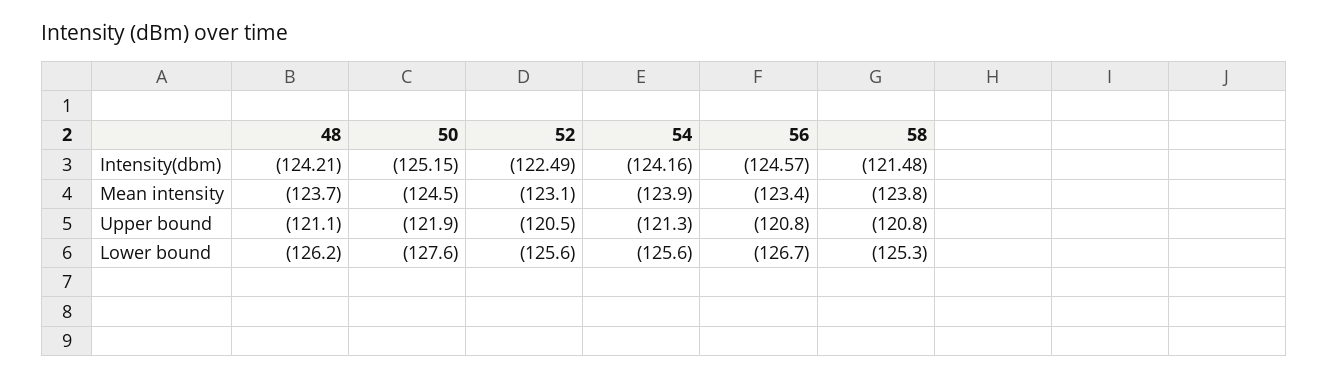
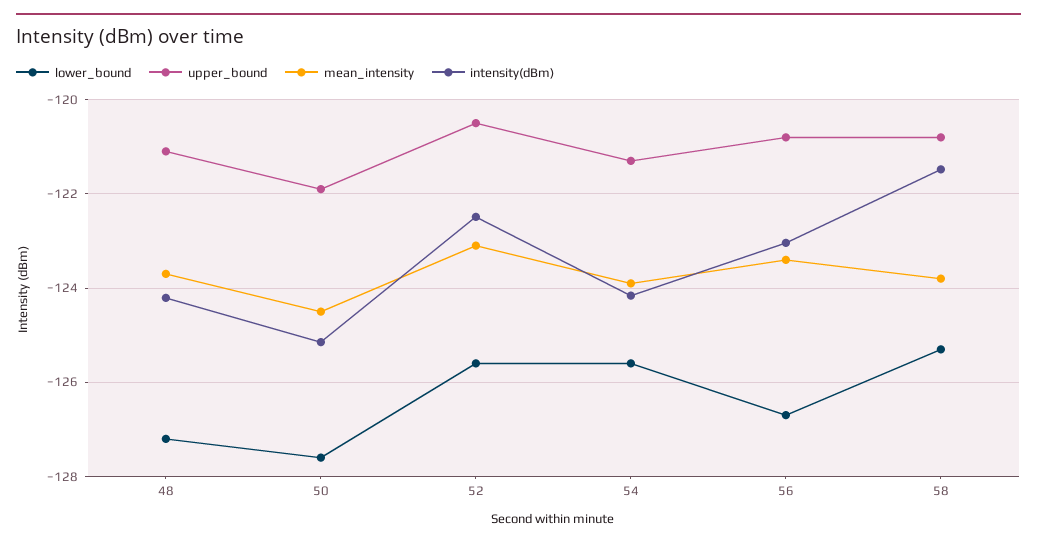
Intensity(dbm), 56: -124.57 -> -123
Lower bound, 48: -126.2 -> -127.2

